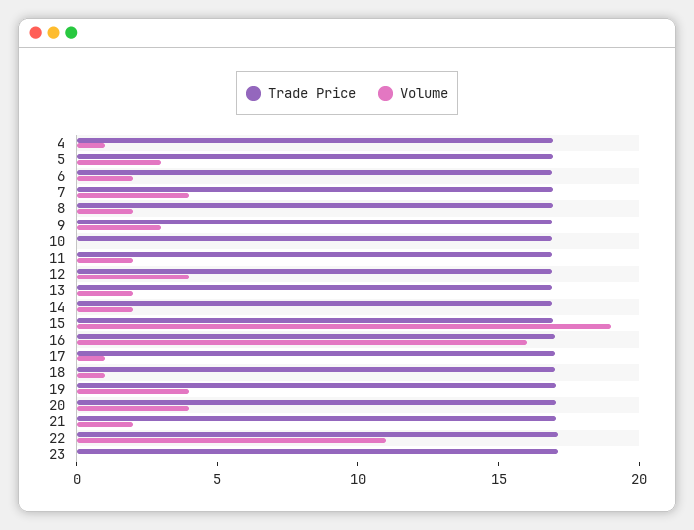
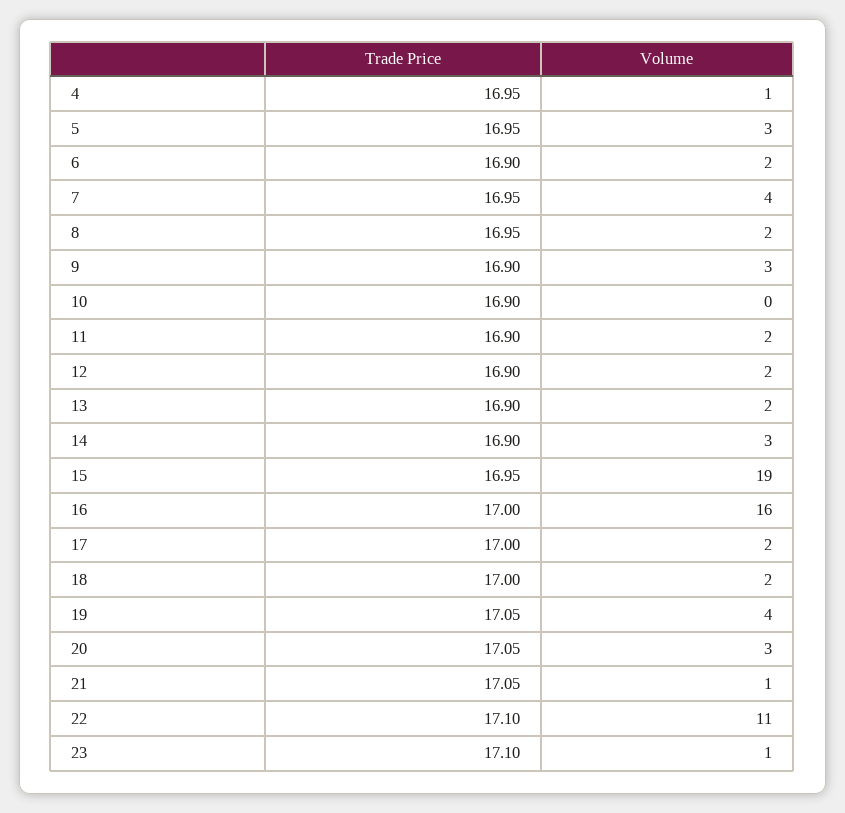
Volume, 12: 4 -> 2
Volume, 14: 2 -> 3
Volume, 17: 1 -> 2
Volume, 18: 1 -> 2
Volume, 20: 4 -> 3
Volume, 21: 2 -> 1
Volume, 23: 0 -> 1

